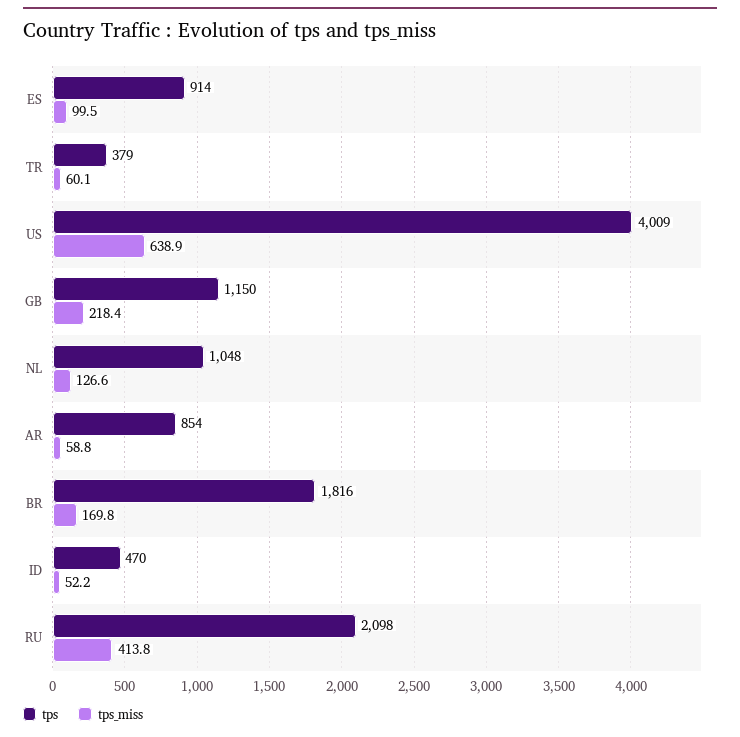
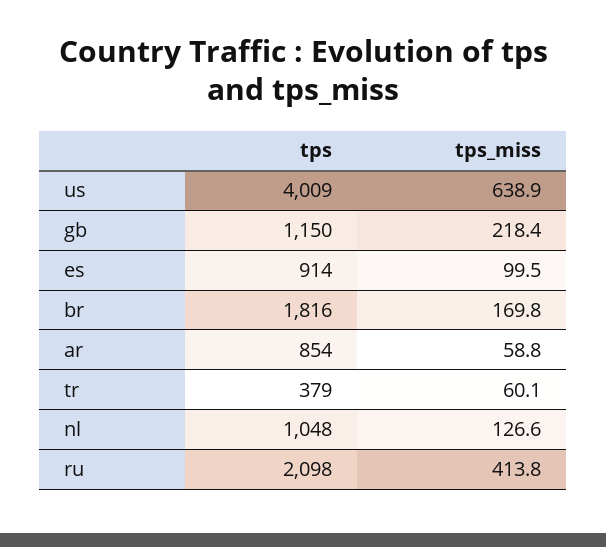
tps, ID: 470 -> none
tps_miss, ID: 52.2 -> none

